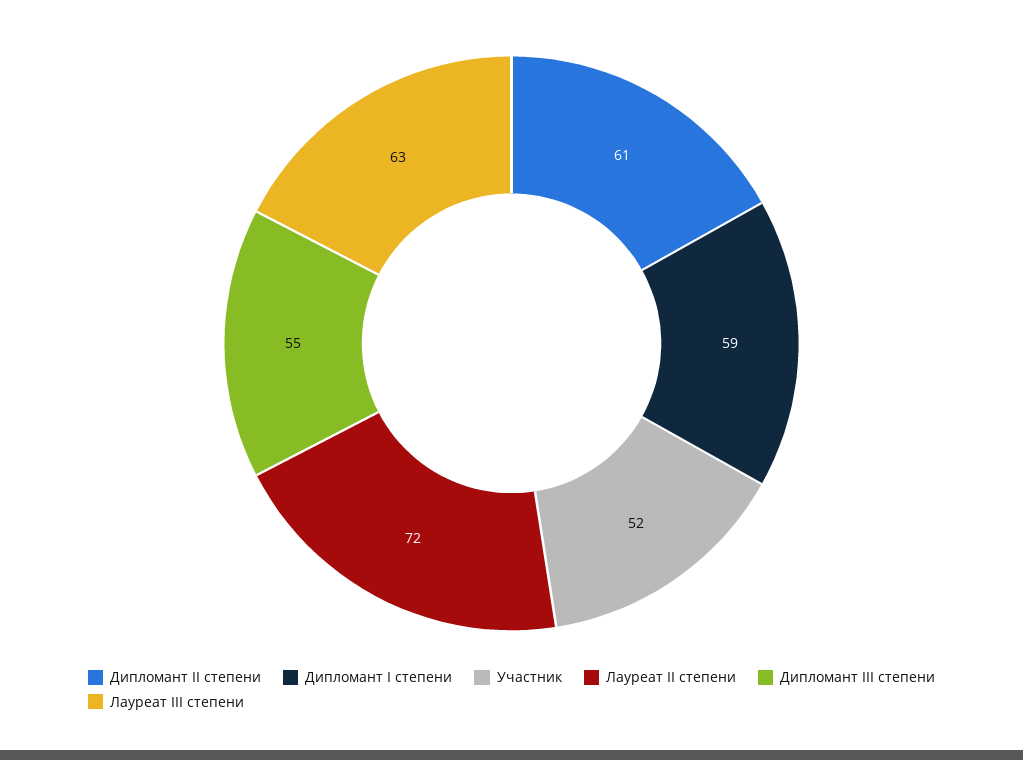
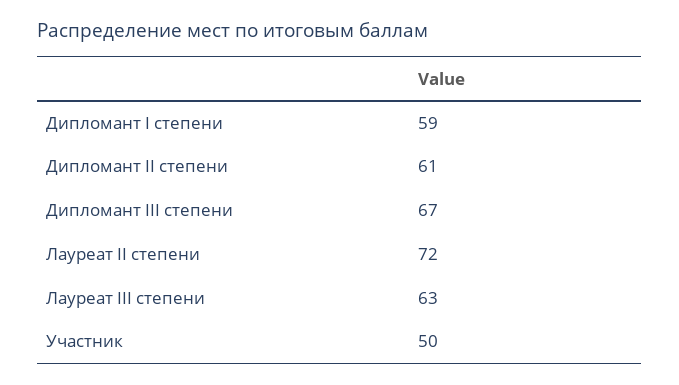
Участник: 52 -> 50
Дипломант III степени: 55 -> 67

